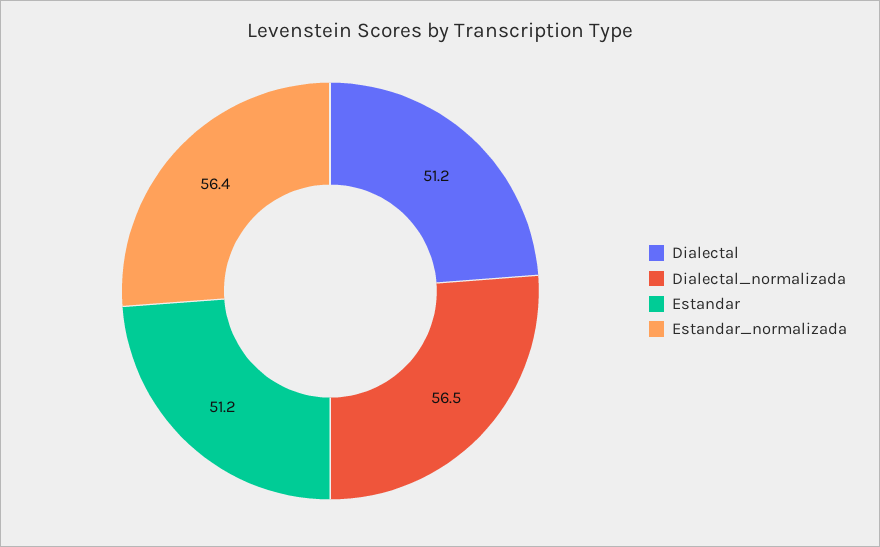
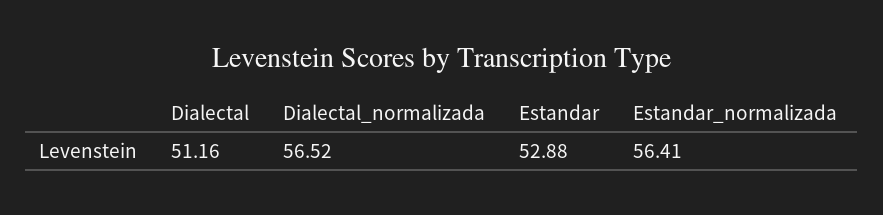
Estandar: 51.2 -> 52.88

